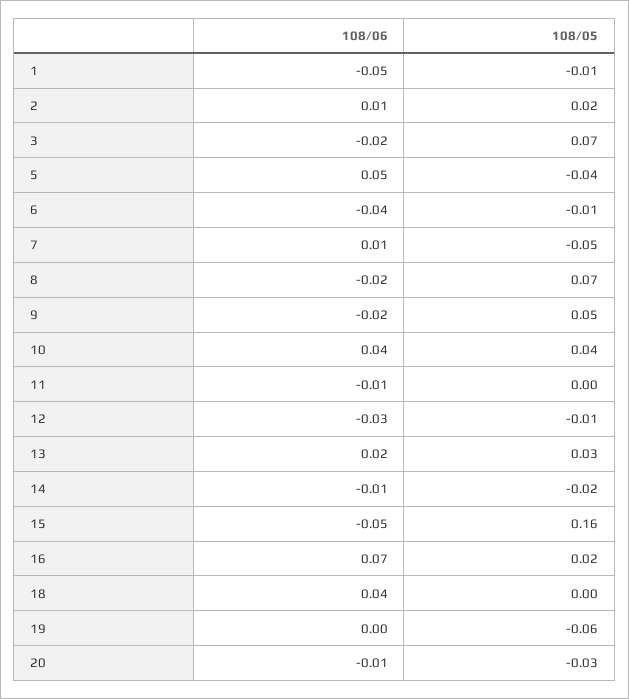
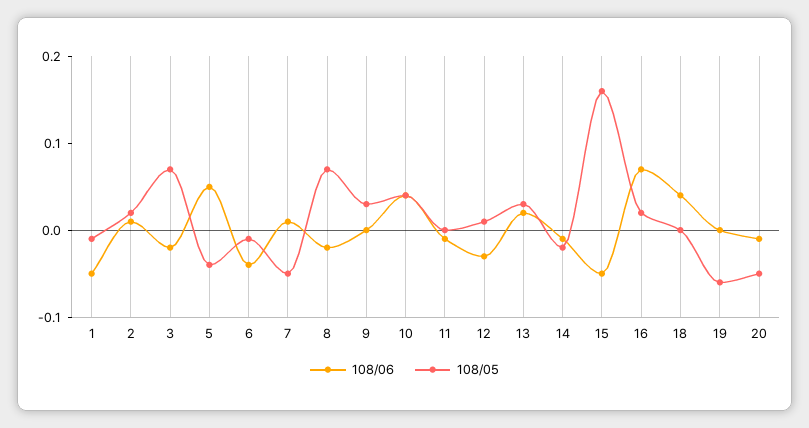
108/06, 9: -0.02 -> 0
108/05, 9: 0.05 -> 0.03
108/05, 12: -0.01 -> 0.01
108/05, 20: -0.03 -> -0.05

